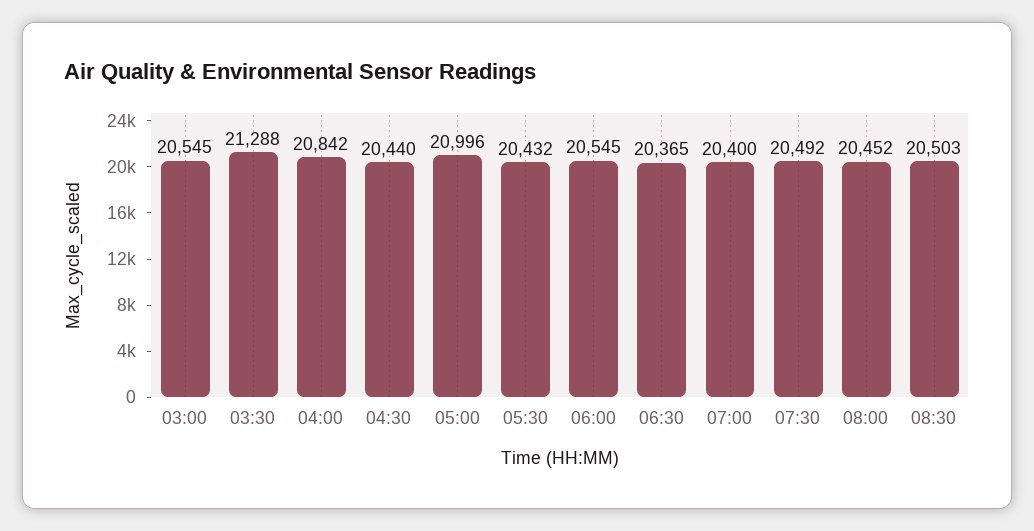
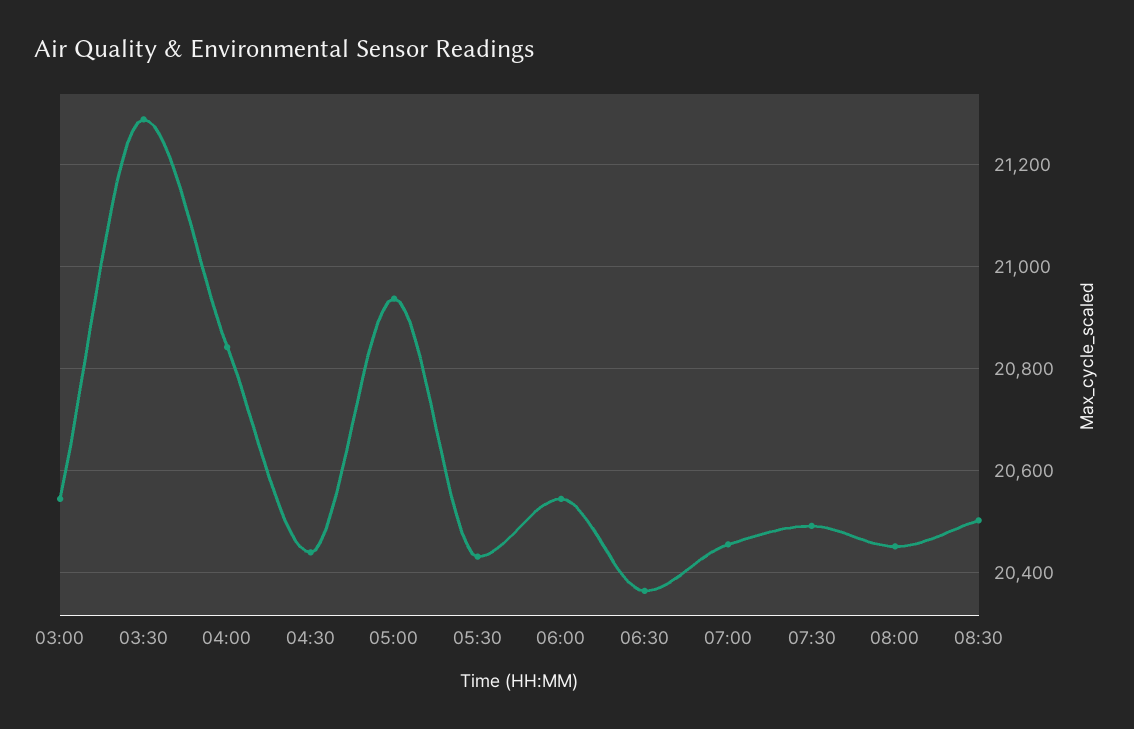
05:00: 20996 -> 20940
07:00: 20400 -> 20460

